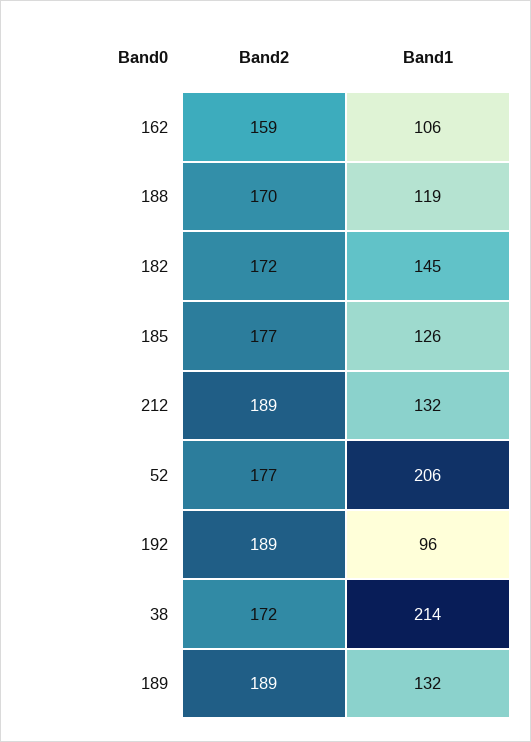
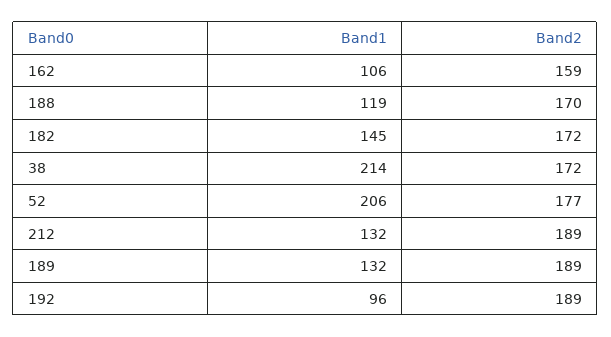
Band2, 185: 177 -> none
Band1, 185: 126 -> none

